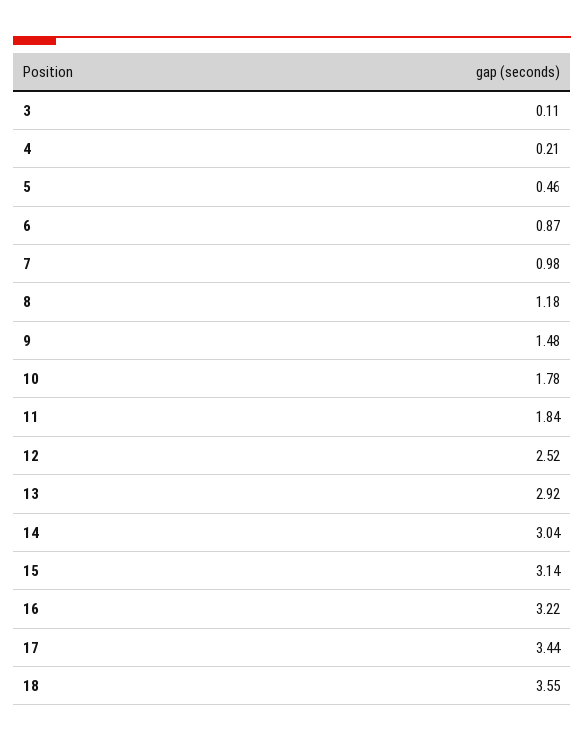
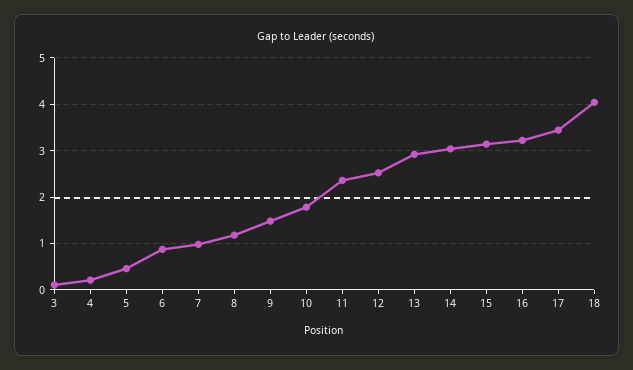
11: 1.84 -> 2.4
18: 3.55 -> 4

